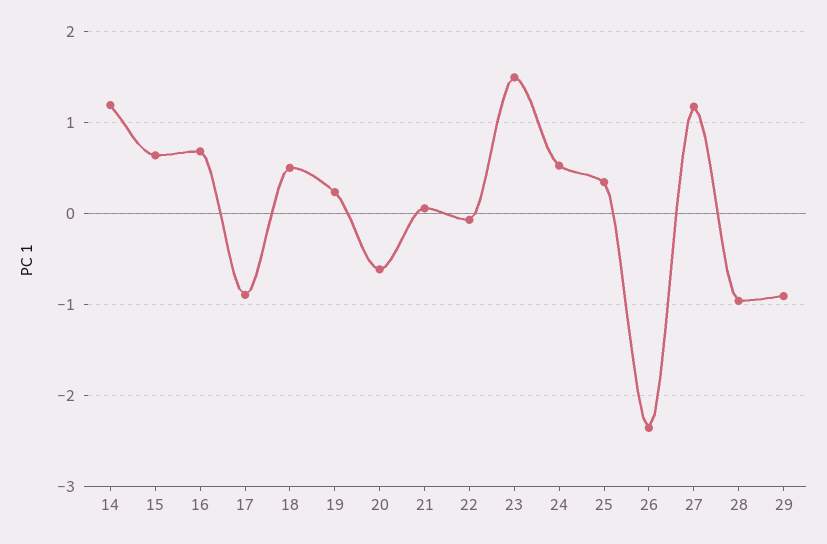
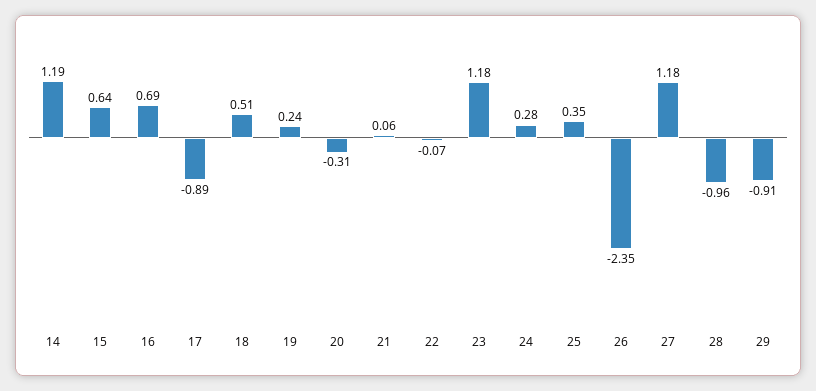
20: -0.6 -> -0.31
23: 1.5 -> 1.18
24: 0.5 -> 0.28

